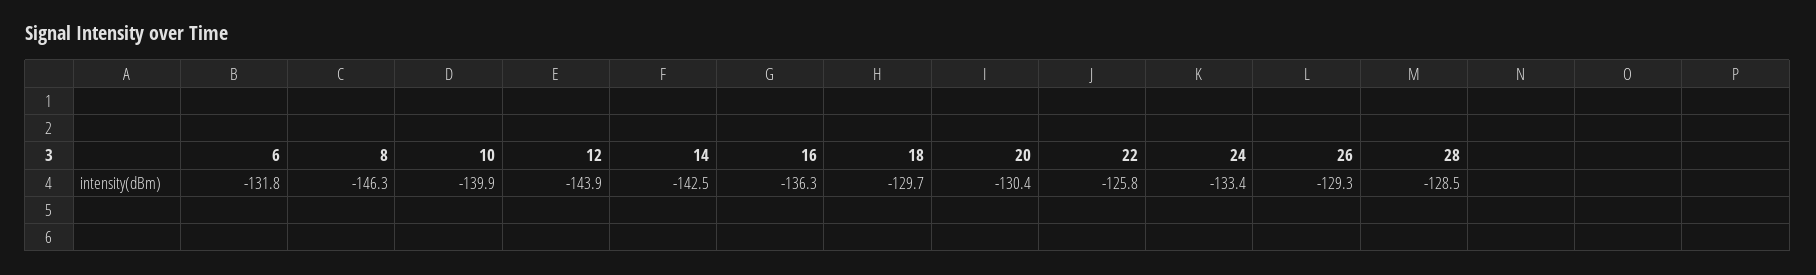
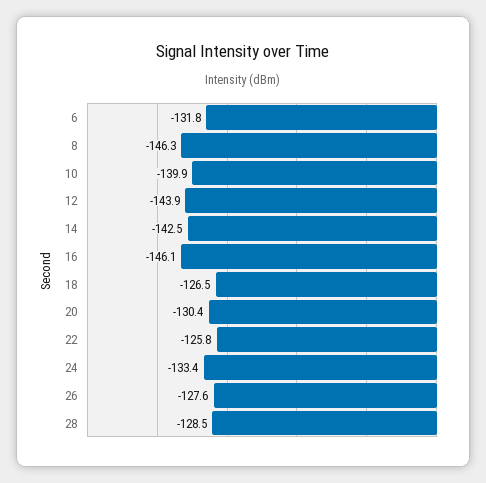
16: -136.3 -> -146.1
18: -129.7 -> -126.5
26: -129.3 -> -127.6

